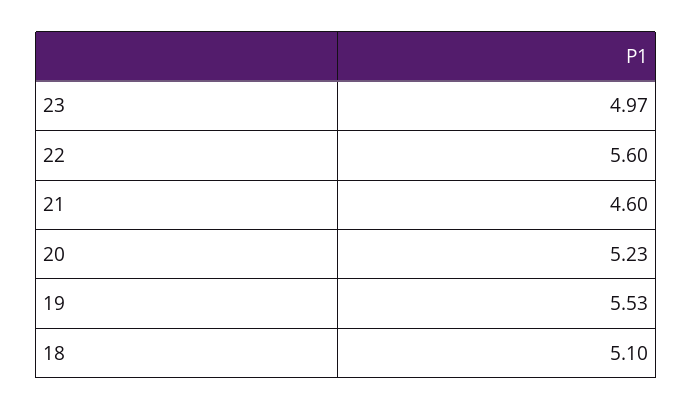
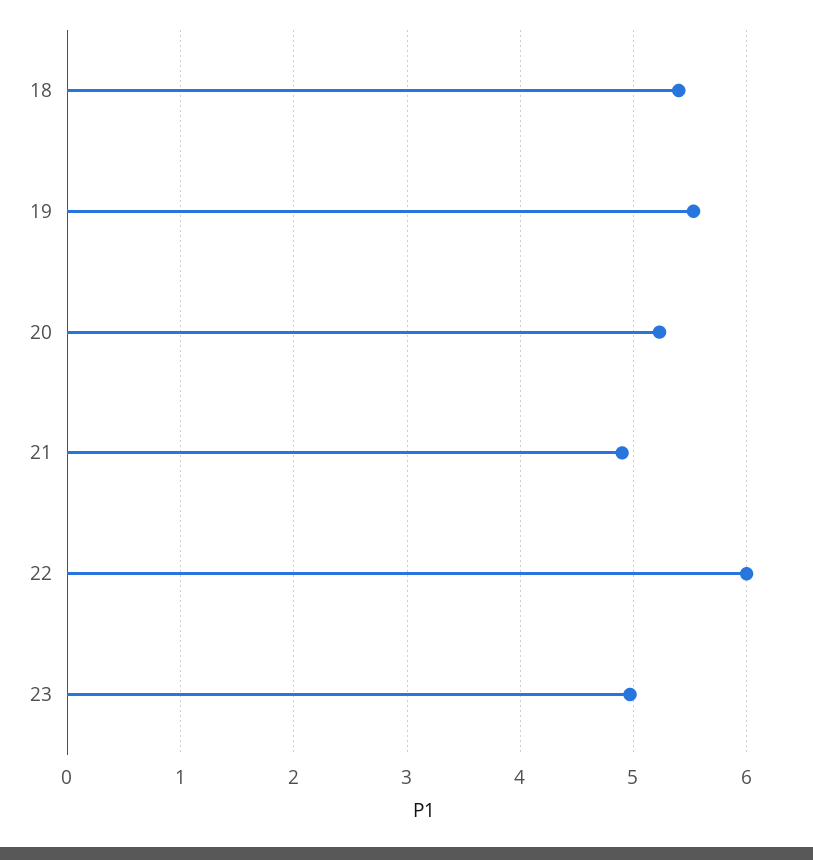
22: 5.6 -> 6
21: 4.6 -> 4.9
18: 5.1 -> 5.4

